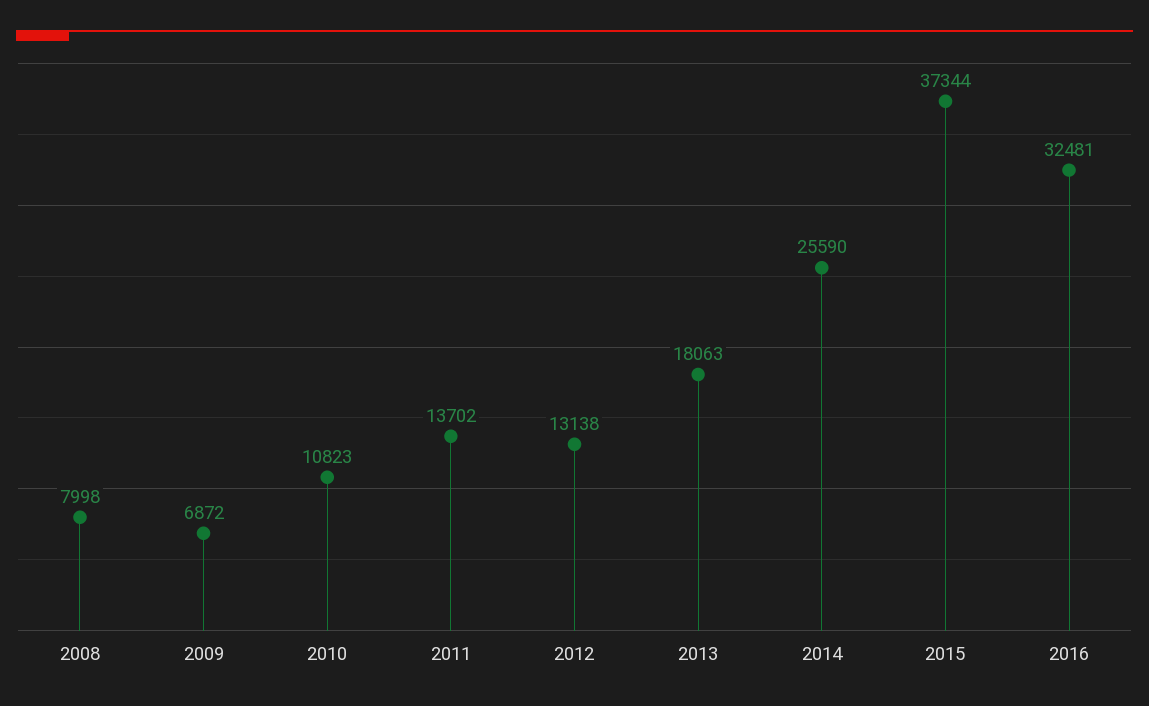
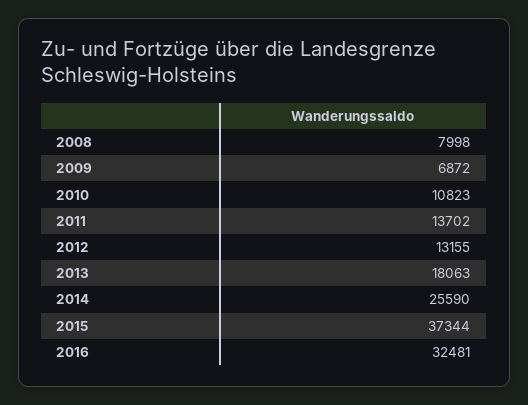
2012: 13138 -> 13155

